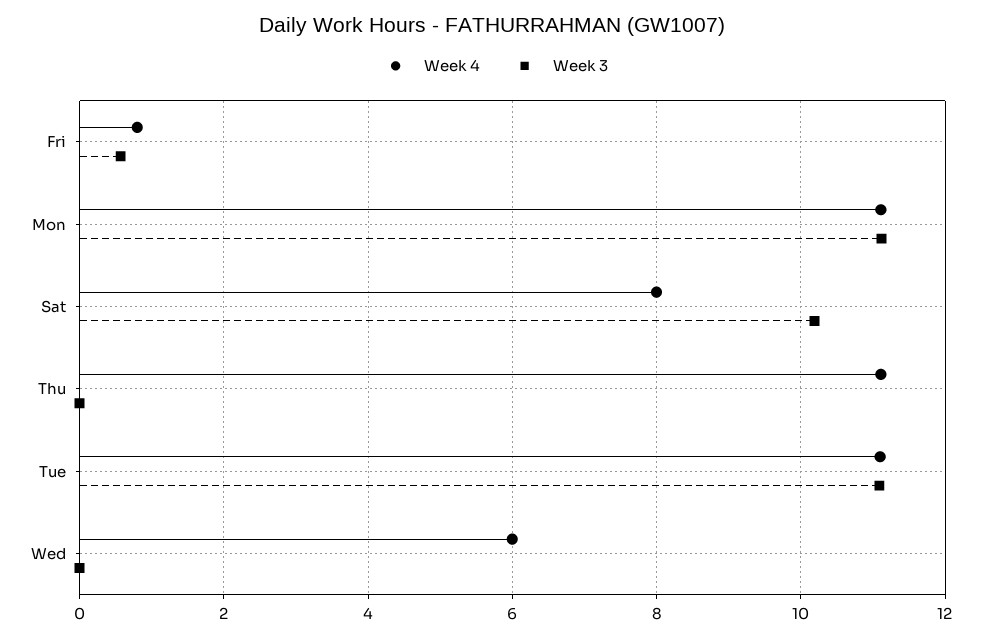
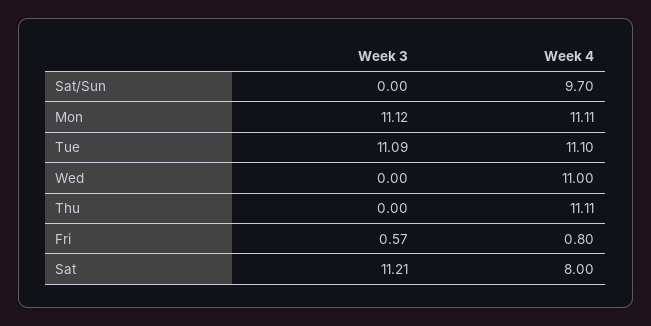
Week 3, Sat: 10.2 -> 11.21
Week 4, Wed: 6 -> 11
Week 3, Sat/Sun: none -> 0
Week 4, Sat/Sun: none -> 9.7

